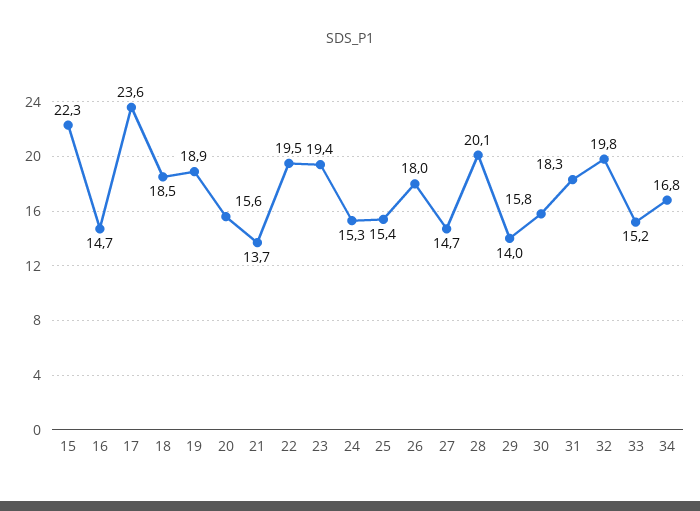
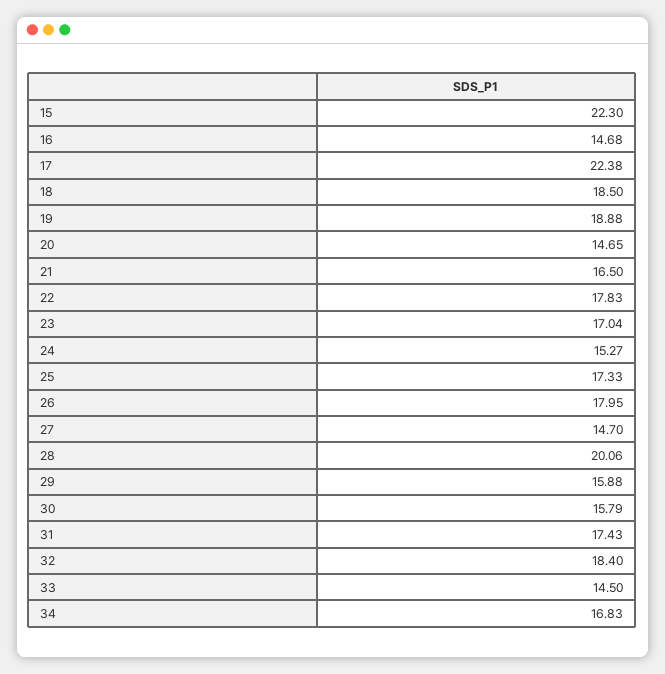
17: 23.6 -> 22.38
20: 15.6 -> 14.65
21: 13.7 -> 16.5
22: 19.5 -> 17.83
23: 19.4 -> 17.04
25: 15.4 -> 17.33
29: 14 -> 15.88
31: 18.3 -> 17.43
32: 19.8 -> 18.4
33: 15.2 -> 14.5

